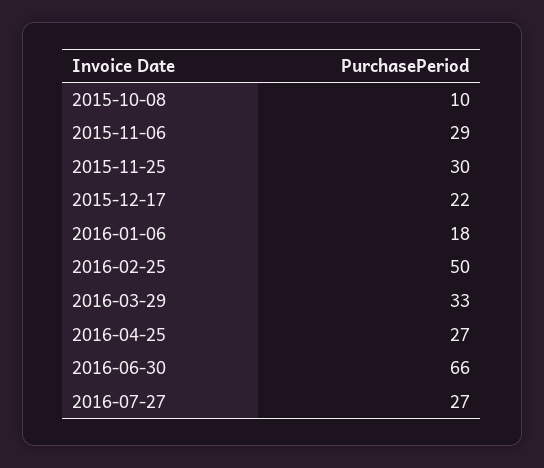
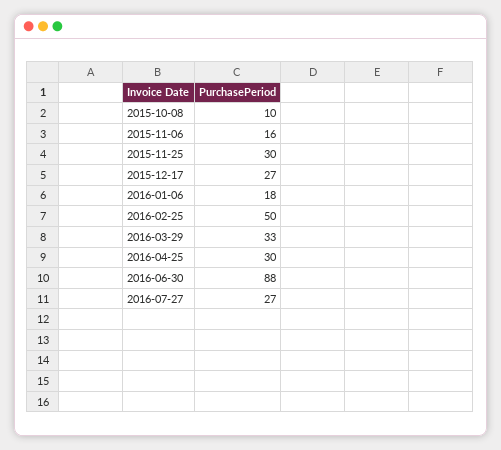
2015-11-06: 29 -> 16
2015-12-17: 22 -> 27
2016-04-25: 27 -> 30
2016-06-30: 66 -> 88

